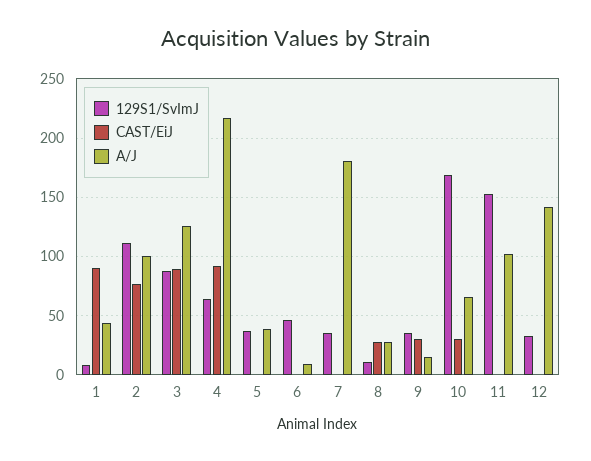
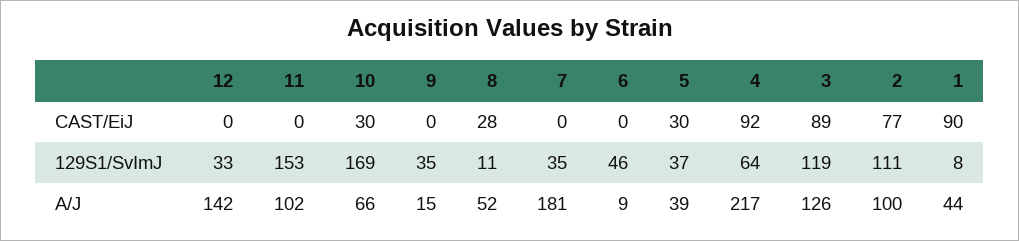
129S1/SvImJ, 3: 90 -> 119
CAST/EiJ, 5: 0 -> 30
A/J, 8: 30 -> 52
CAST/EiJ, 9: 30 -> 0

